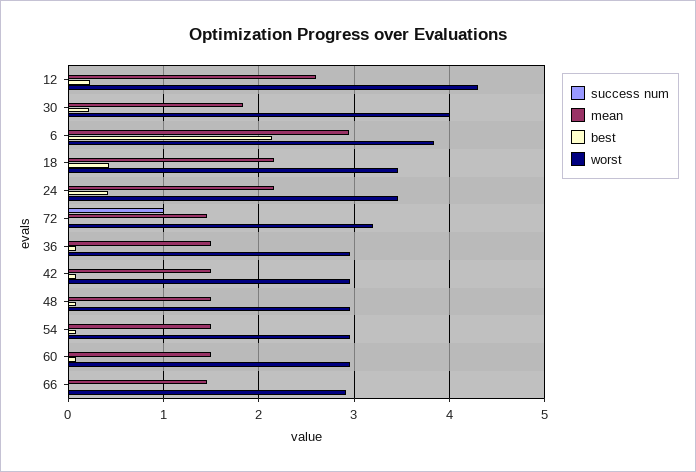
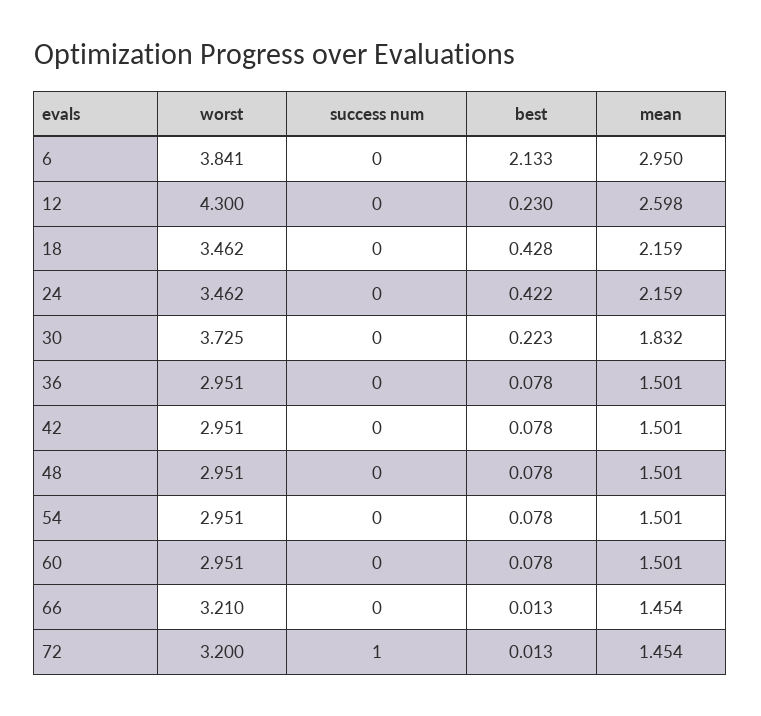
worst, 30: 4 -> 3.725
worst, 66: 2.9 -> 3.21

